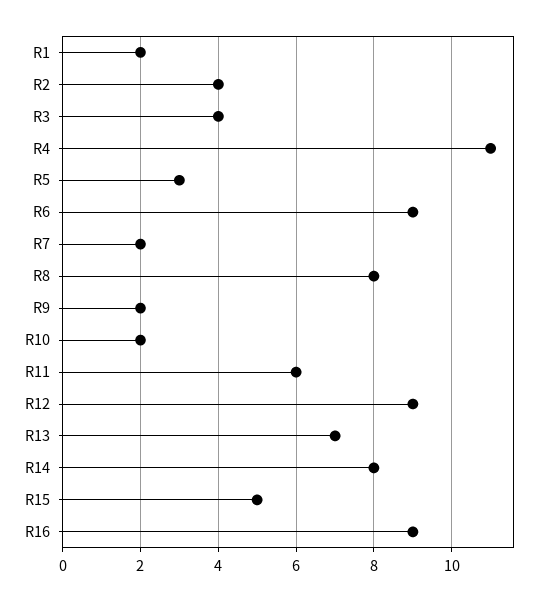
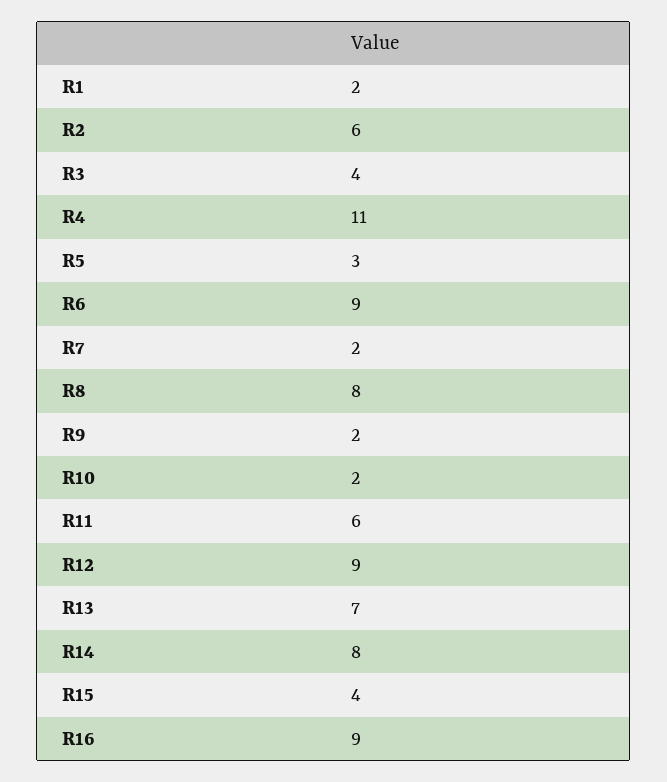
R2: 4 -> 6
R15: 5 -> 4

